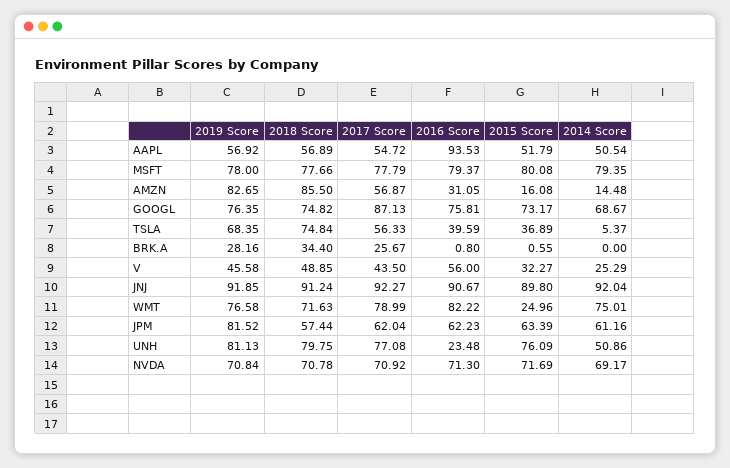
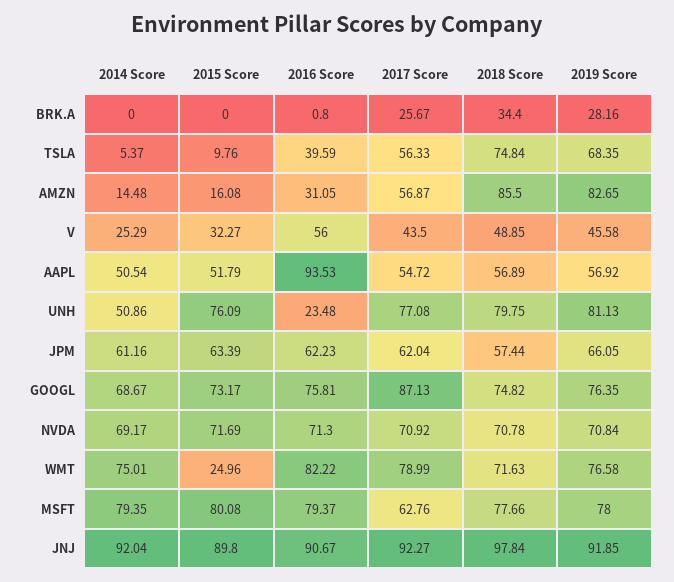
2017 Score, MSFT: 77.79 -> 62.76
2015 Score, TSLA: 36.89 -> 9.76
2015 Score, BRK.A: 0.55 -> 0
2018 Score, JNJ: 91.24 -> 97.84
2019 Score, JPM: 81.52 -> 66.05

